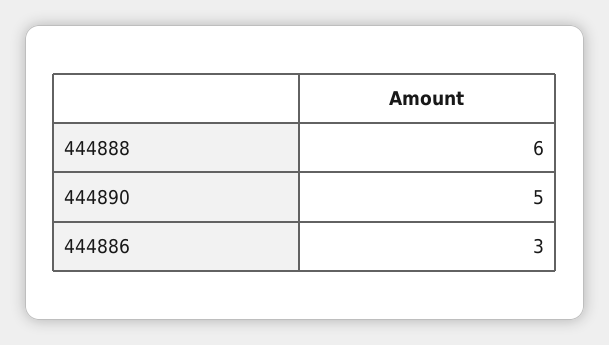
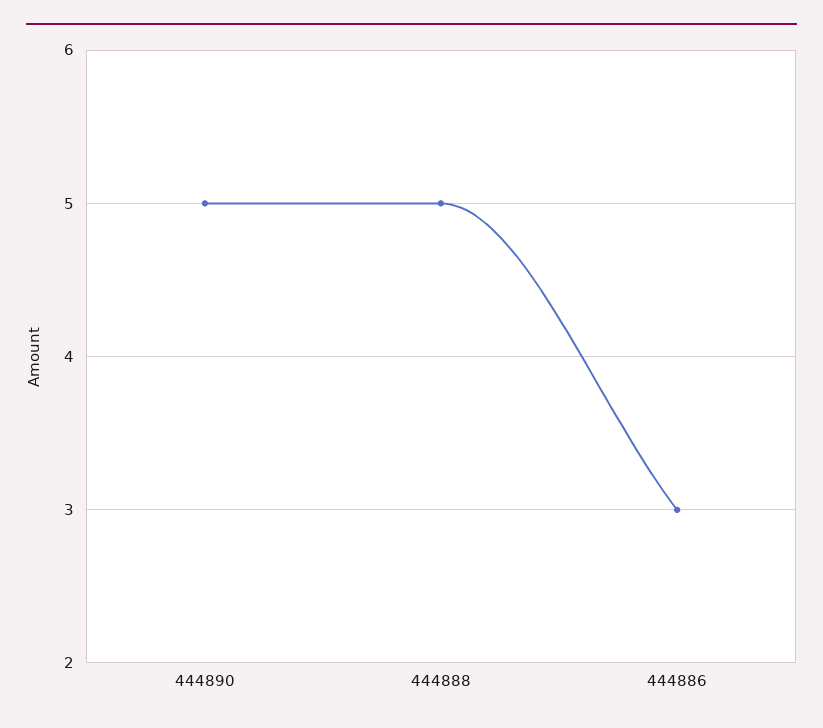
444888: 6 -> 5

